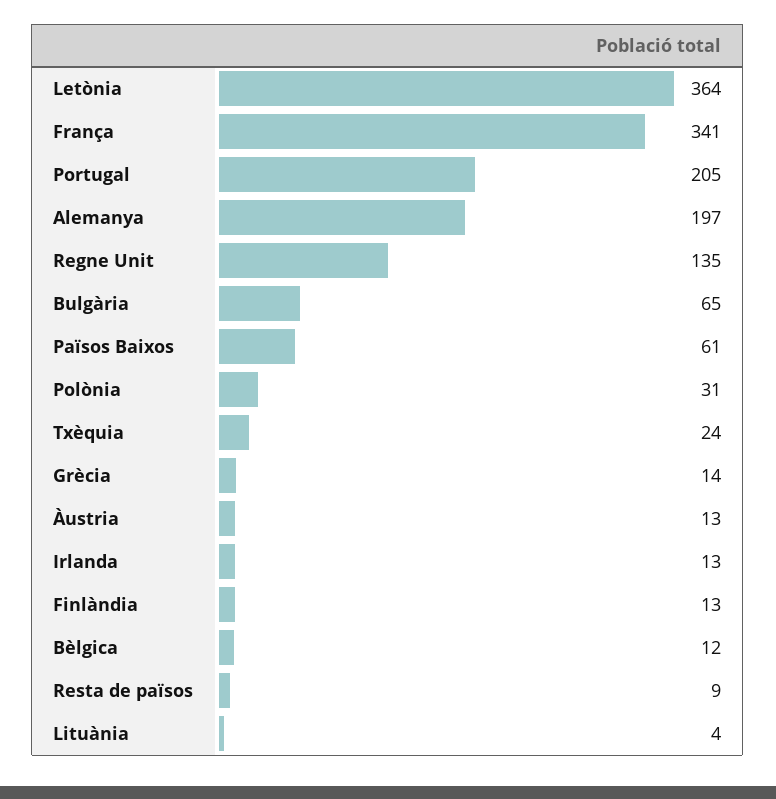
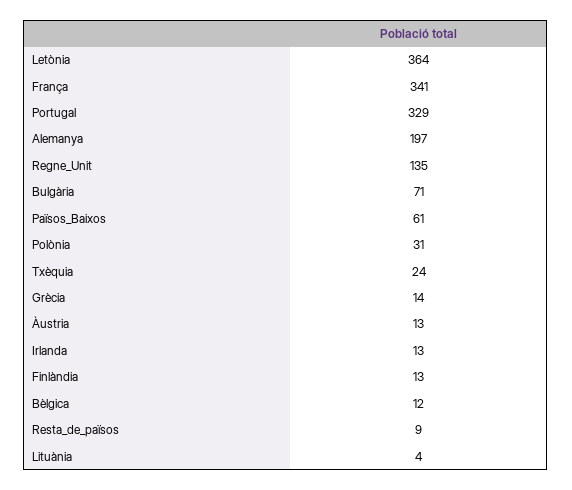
Portugal: 205 -> 329
Bulgària: 65 -> 71

